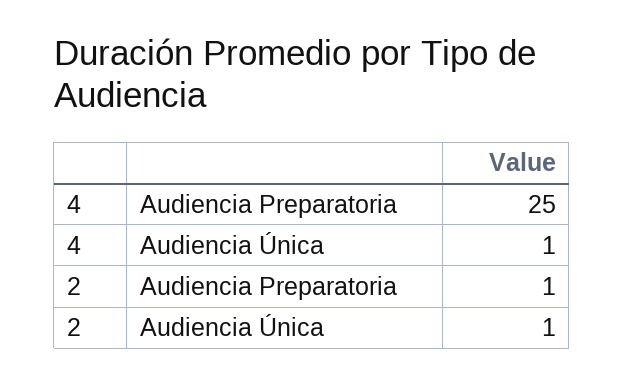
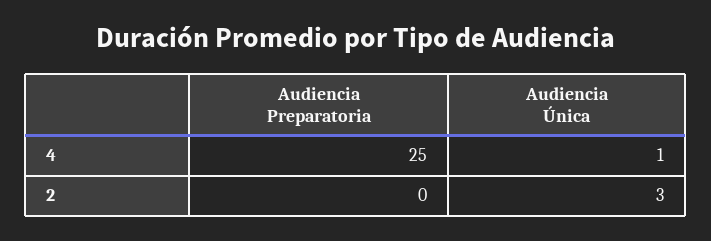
2, Audiencia Preparatoria: 1 -> 0
2, Audiencia Única: 1 -> 3

